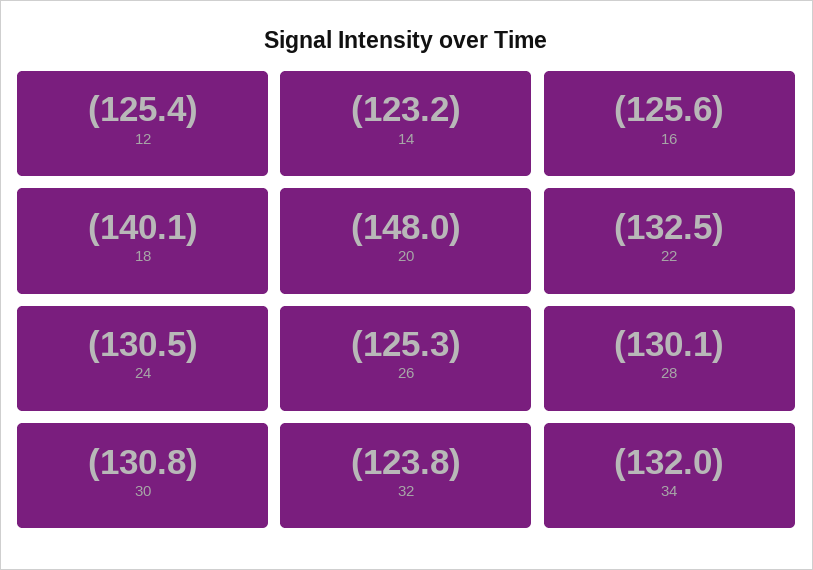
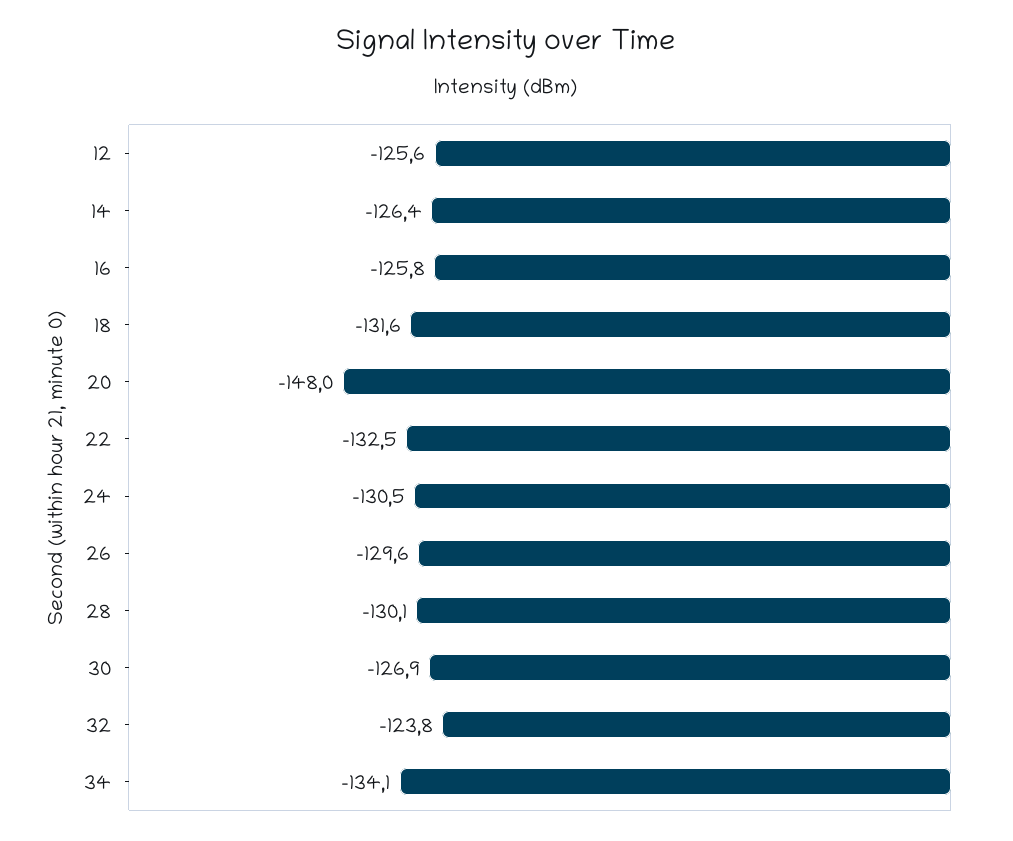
12: -125.4 -> -125.6
14: -123.2 -> -126.4
16: -125.6 -> -125.8
18: -140.1 -> -131.6
26: -125.3 -> -129.6
30: -130.8 -> -126.9
34: -132 -> -134.1

